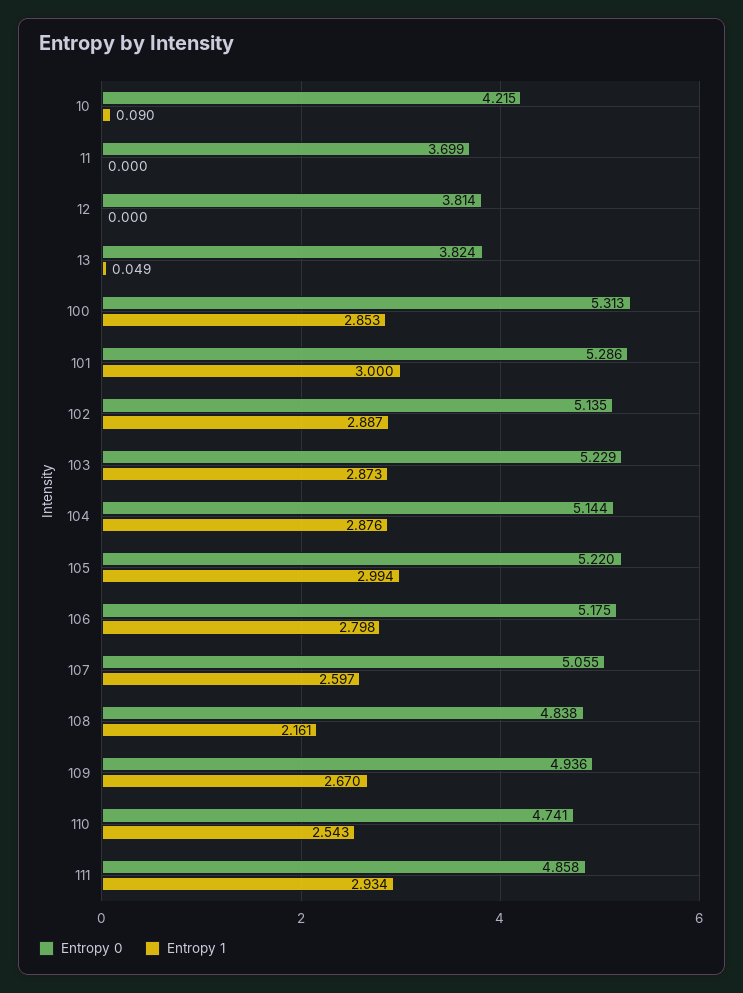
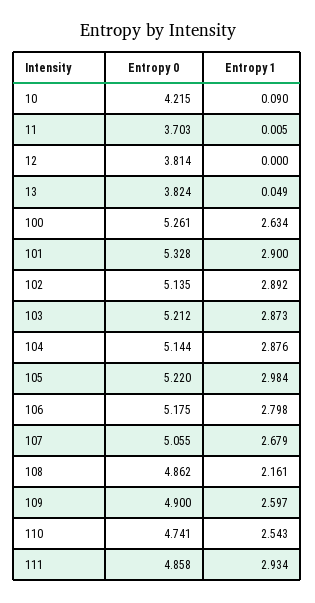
Entropy 0, 11: 3.699 -> 3.703
Entropy 1, 11: 0 -> 0.005
Entropy 0, 100: 5.313 -> 5.261
Entropy 1, 100: 2.853 -> 2.634
Entropy 0, 101: 5.286 -> 5.328
Entropy 1, 101: 3 -> 2.9
Entropy 1, 102: 2.887 -> 2.892
Entropy 0, 103: 5.229 -> 5.212
Entropy 1, 105: 2.994 -> 2.984
Entropy 1, 107: 2.597 -> 2.679
Entropy 0, 108: 4.838 -> 4.862
Entropy 0, 109: 4.936 -> 4.9
Entropy 1, 109: 2.67 -> 2.597

